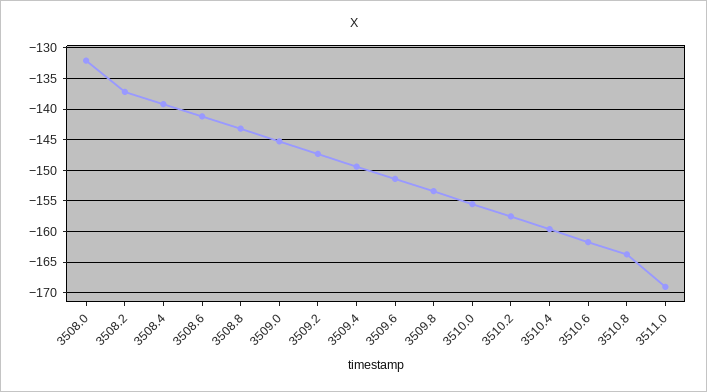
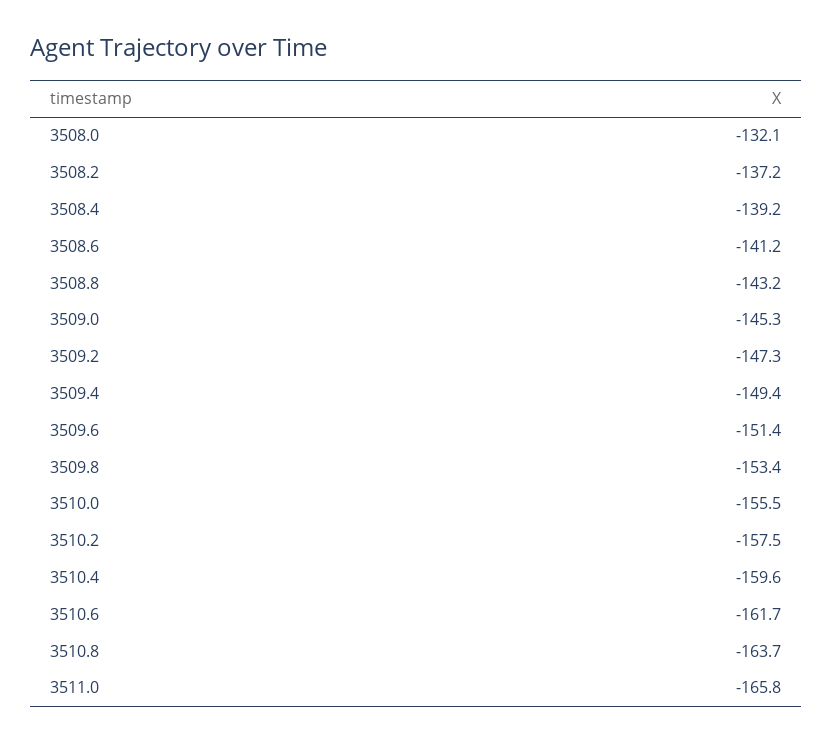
3511.0: -169 -> -165.8

